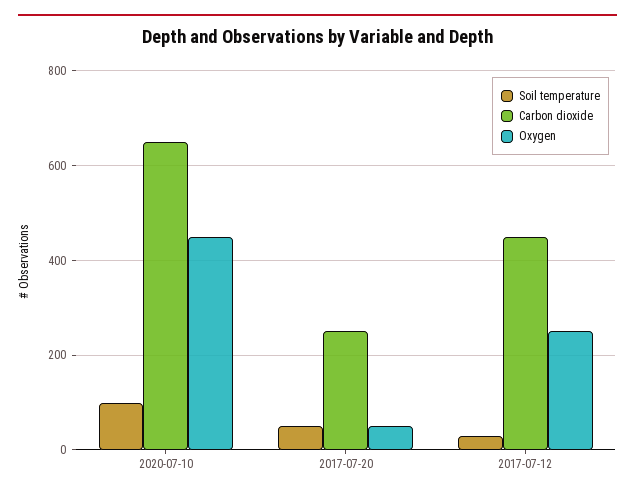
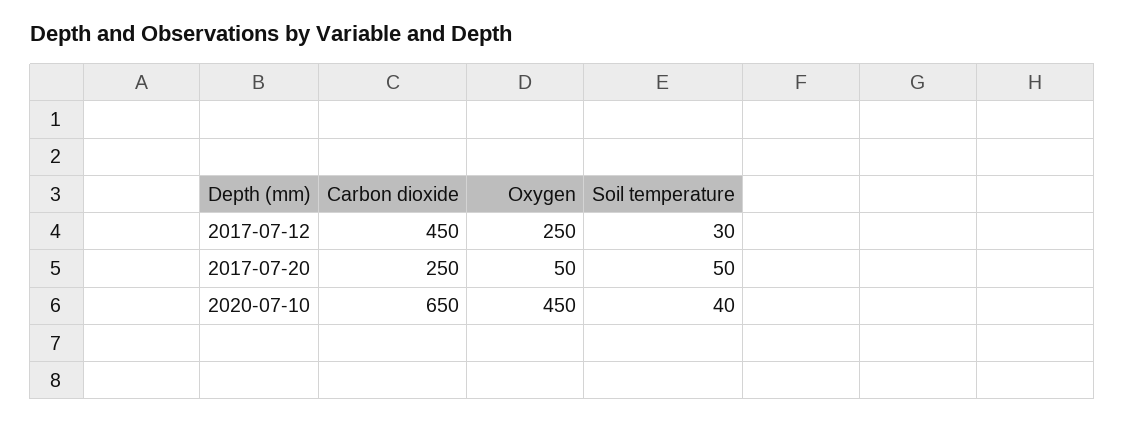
Soil temperature, 2020-07-10: 100 -> 40

